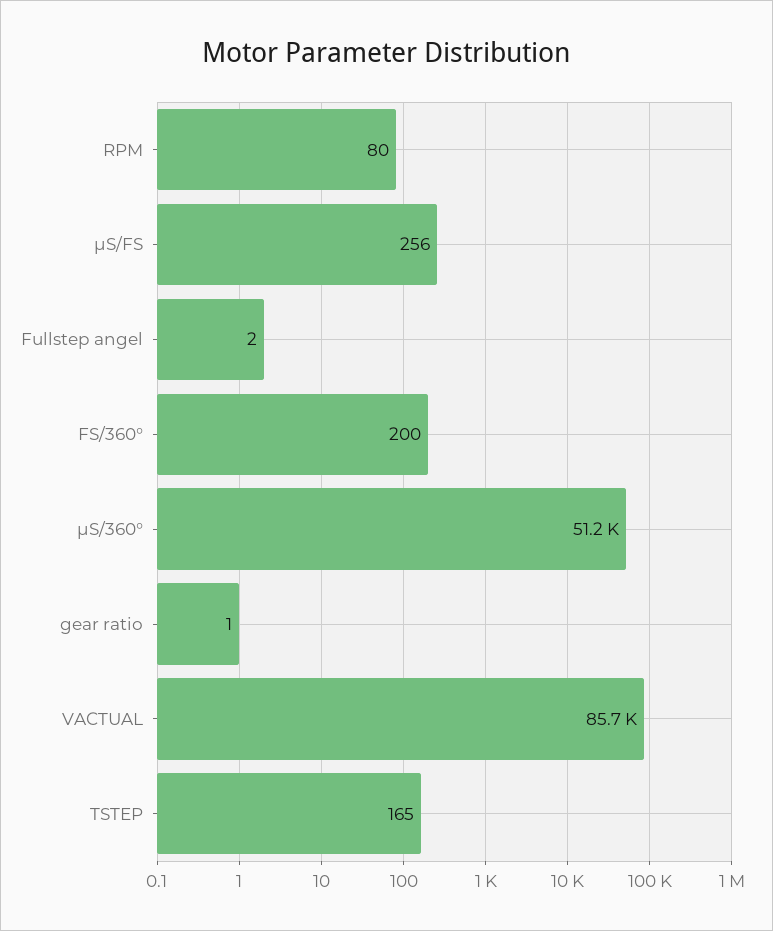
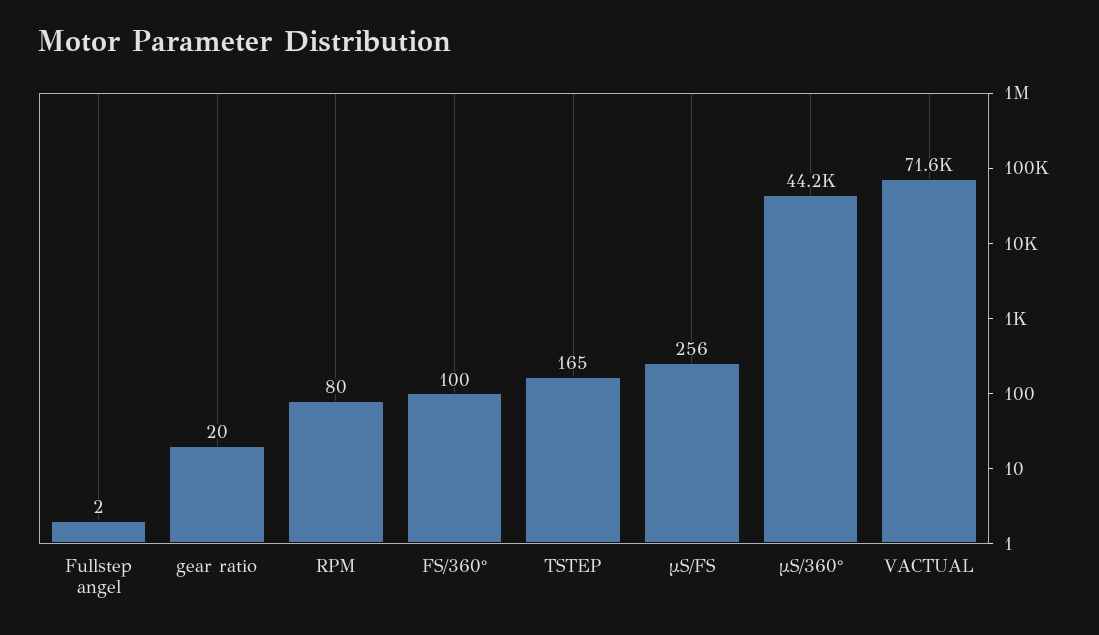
FS/360°: 200 -> 100
µS/360°: 51200 -> 44200
gear ratio: 1 -> 20
VACTUAL: 85700 -> 71600

